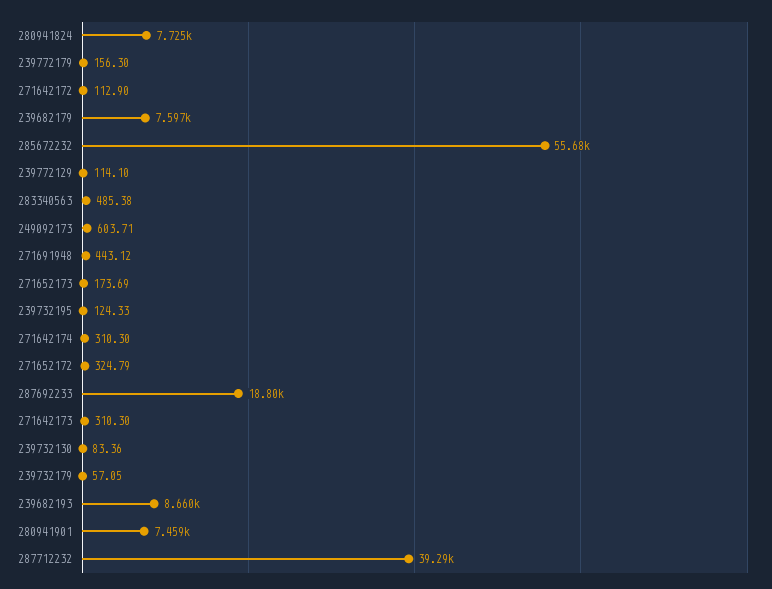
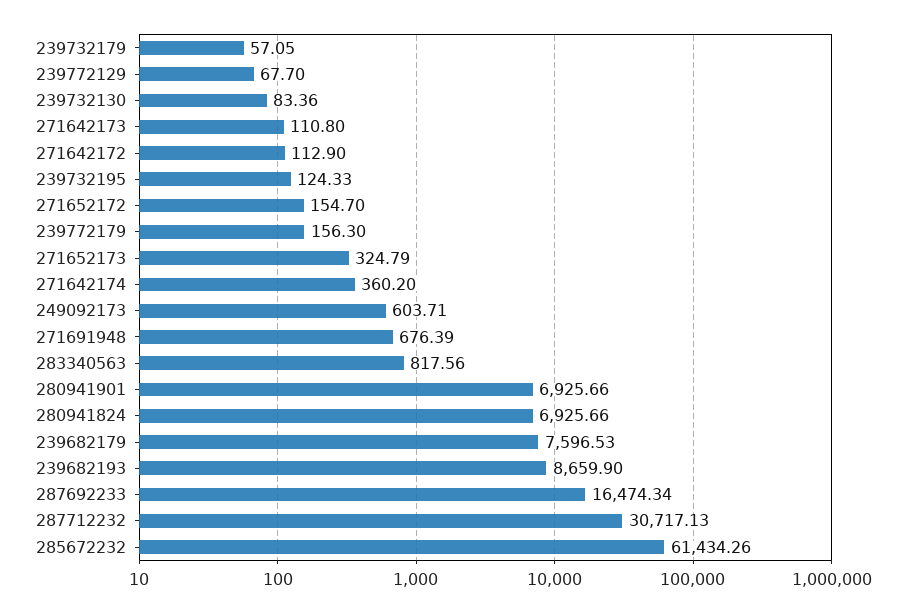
280941824: 7725 -> 6925.66
285672232: 55680 -> 61434.26
239772129: 114.1 -> 67.7
283340563: 485.38 -> 817.56
271691948: 443.12 -> 676.39
271652173: 173.69 -> 324.79
271642174: 310.3 -> 360.2
271652172: 324.79 -> 154.7
287692233: 18800 -> 16474.34
271642173: 310.3 -> 110.8
280941901: 7459 -> 6925.66
287712232: 39290 -> 30717.13

